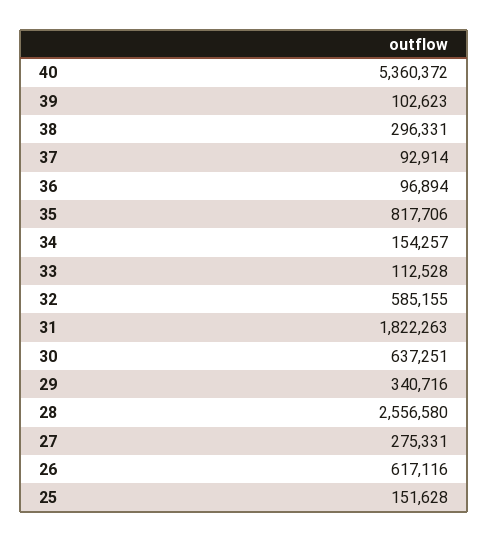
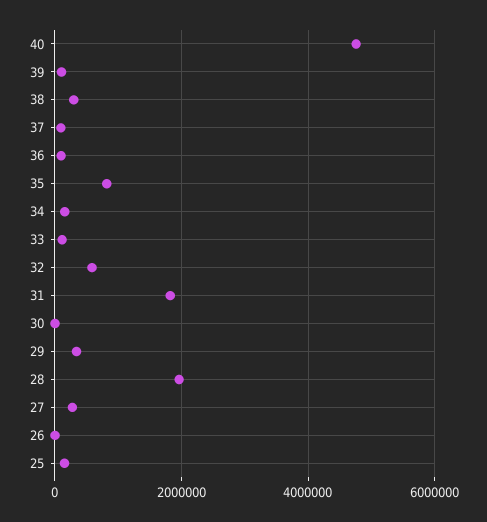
40: 5360372 -> 4800000
30: 637251 -> 0
28: 2556580 -> 2000000
26: 617116 -> 0

